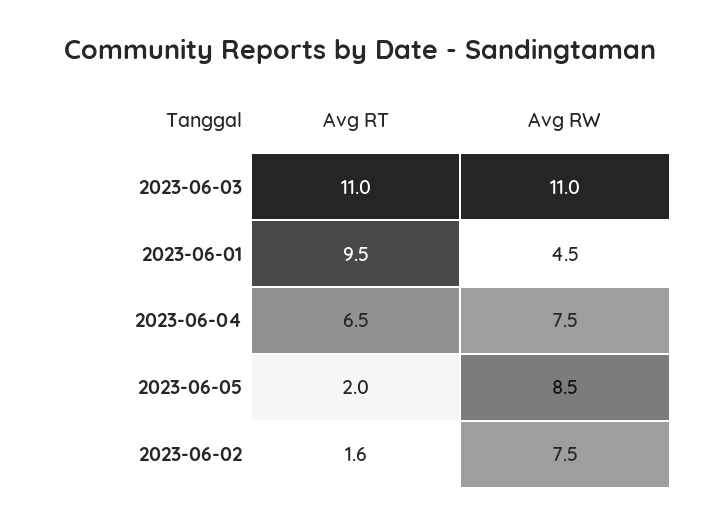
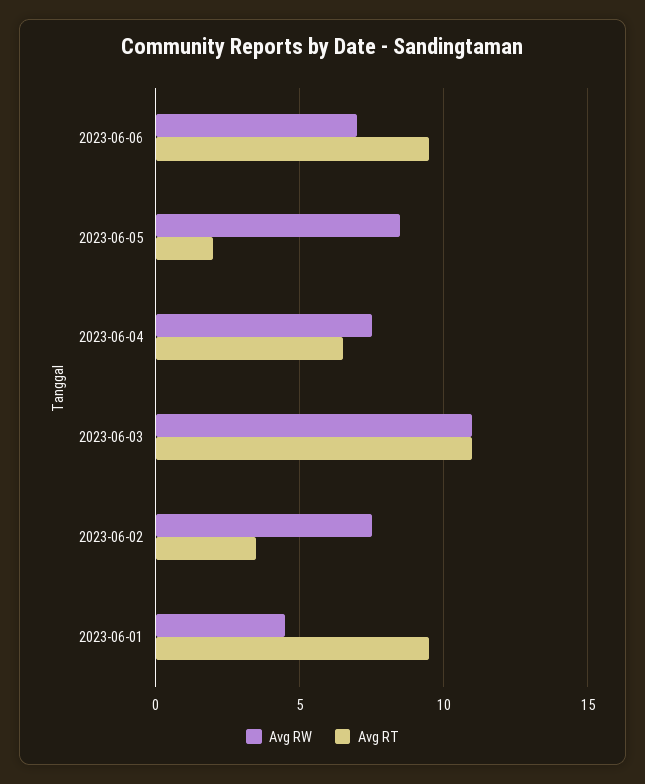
Avg RT, 2023-06-02: 1.6 -> 3.5
Avg RW, 2023-06-06: none -> 7
Avg RT, 2023-06-06: none -> 9.5

